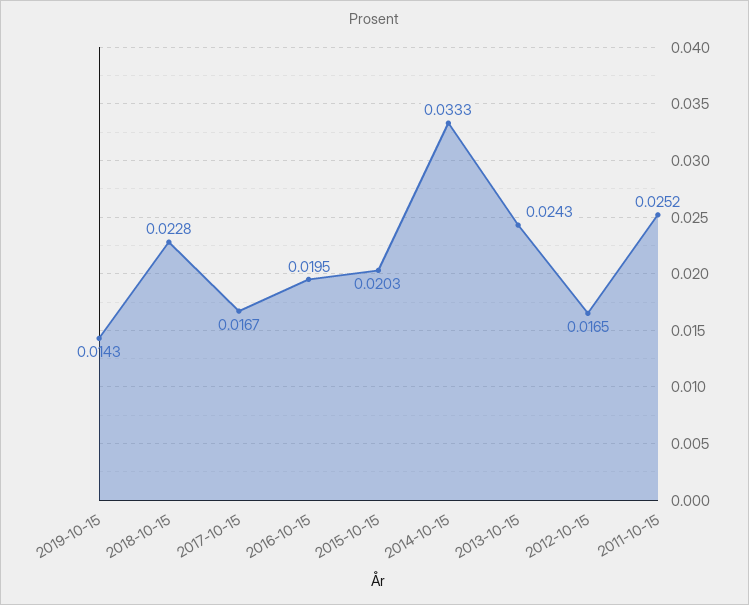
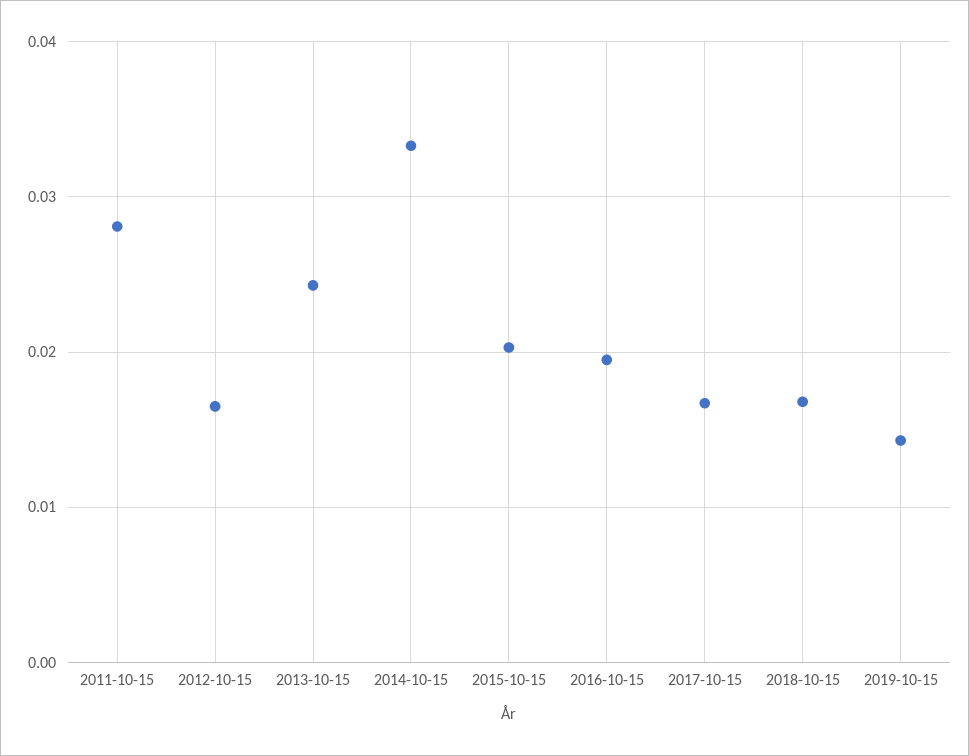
2018-10-15: 0.0228 -> 0.017
2011-10-15: 0.0252 -> 0.028

